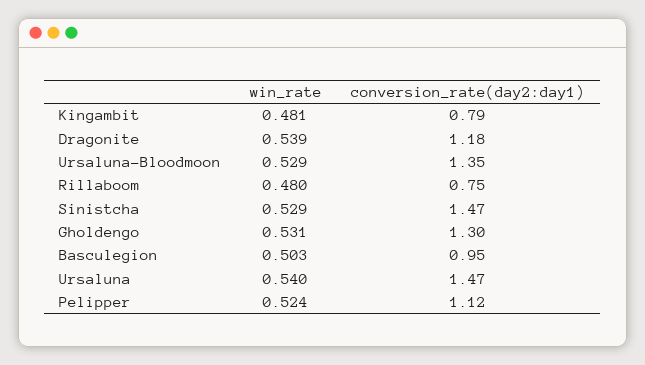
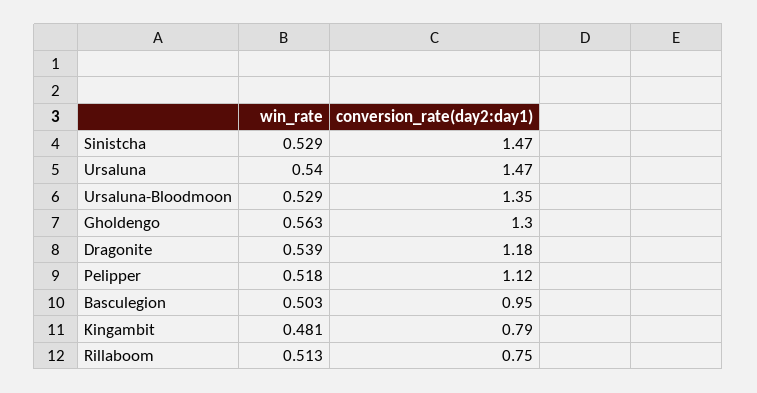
win_rate, Rillaboom: 0.48 -> 0.513
win_rate, Gholdengo: 0.531 -> 0.563
win_rate, Pelipper: 0.524 -> 0.518

